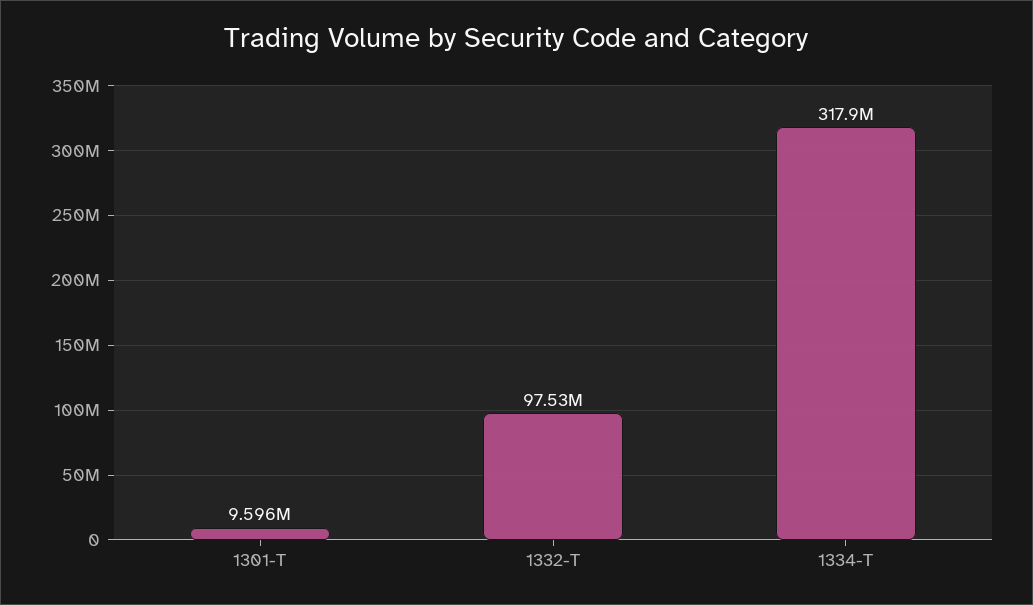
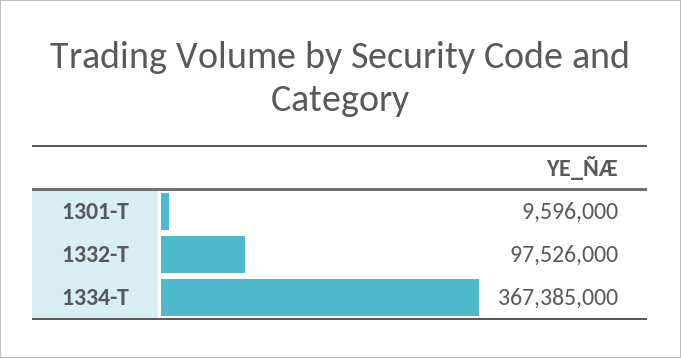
1334-T: 317900000 -> 367385000

